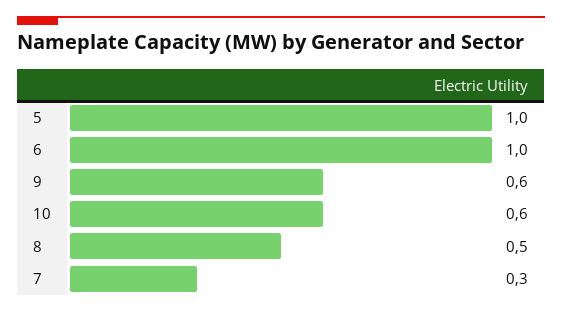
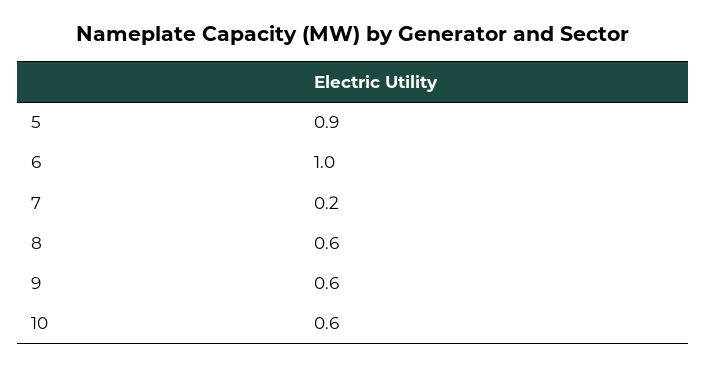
5: 1 -> 0.9
8: 0.5 -> 0.6
7: 0.3 -> 0.2

